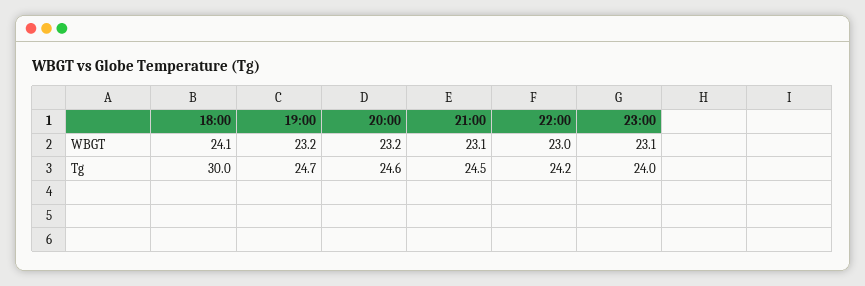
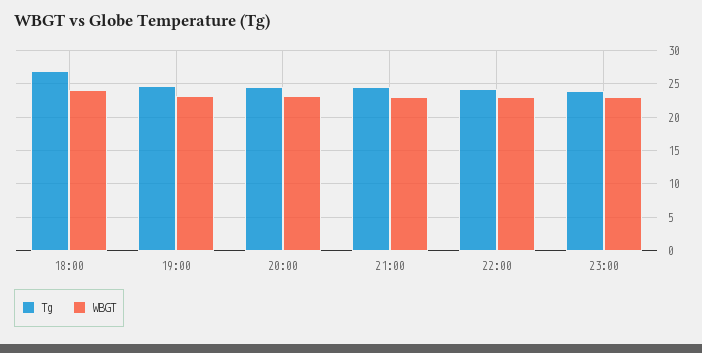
Tg, 18:00: 30 -> 27

